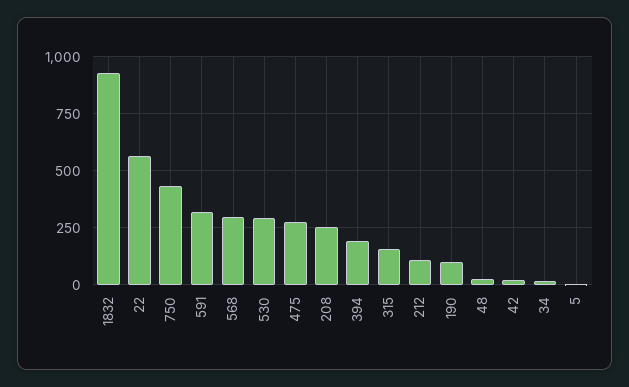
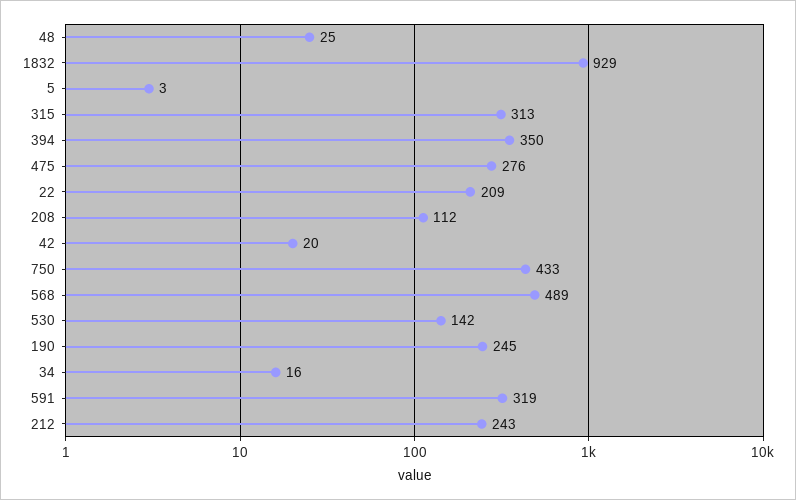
22: 550 -> 209
568: 300 -> 489
530: 300 -> 142
208: 250 -> 112
394: 200 -> 350
315: 150 -> 313
212: 100 -> 243
190: 100 -> 245

